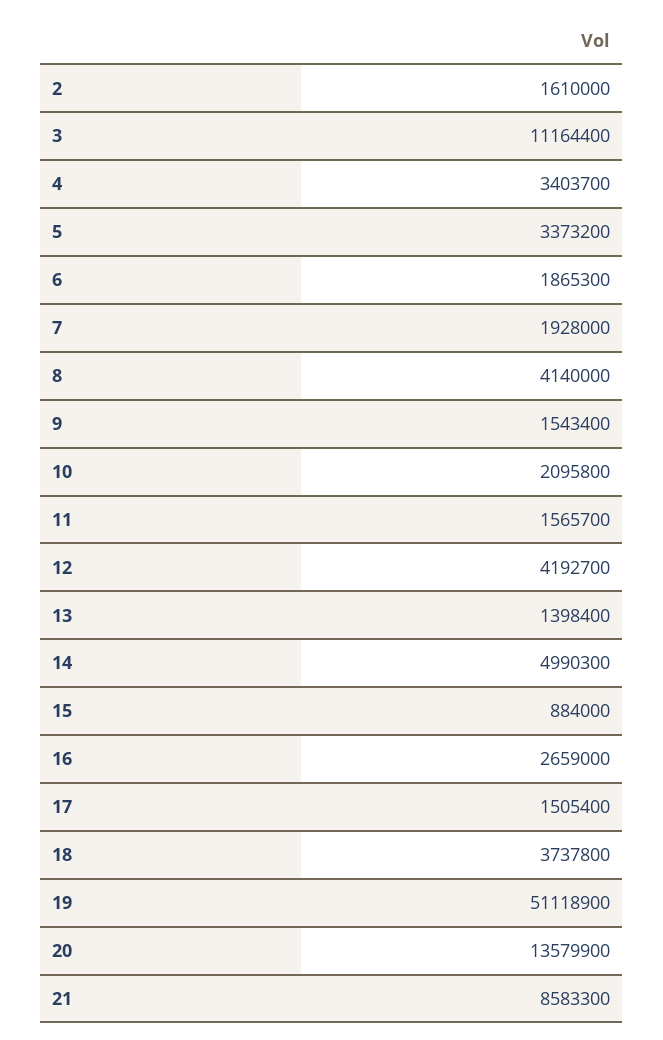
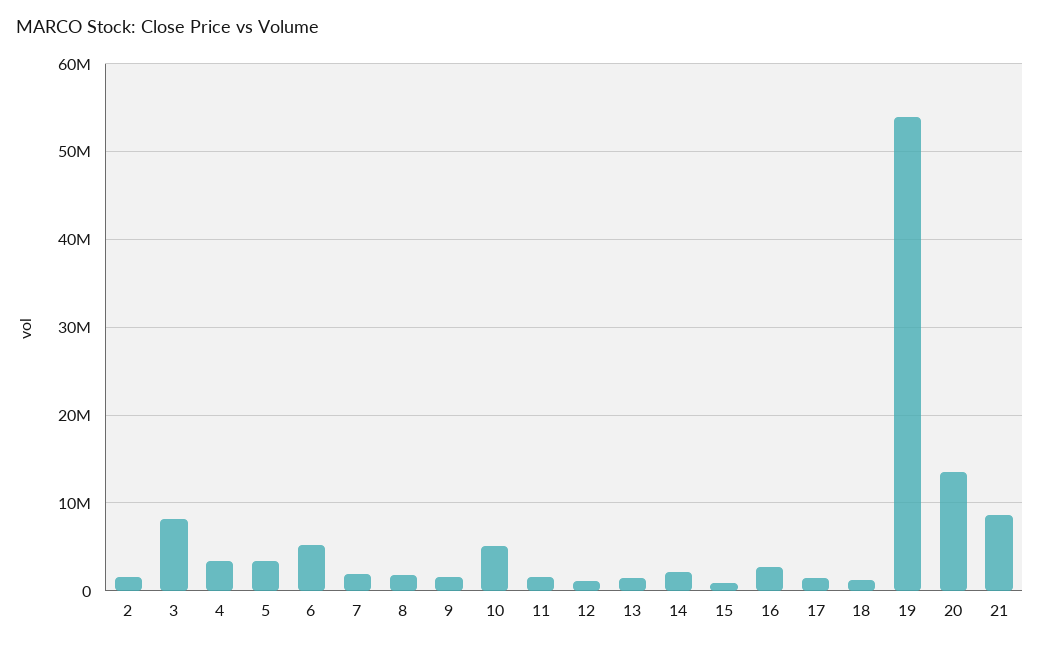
3: 11164400 -> 8000000
6: 1865300 -> 5000000
8: 4140000 -> 2000000
10: 2095800 -> 5000000
12: 4192700 -> 1000000
14: 4990300 -> 2000000
18: 3737800 -> 1000000
19: 51118900 -> 54000000

